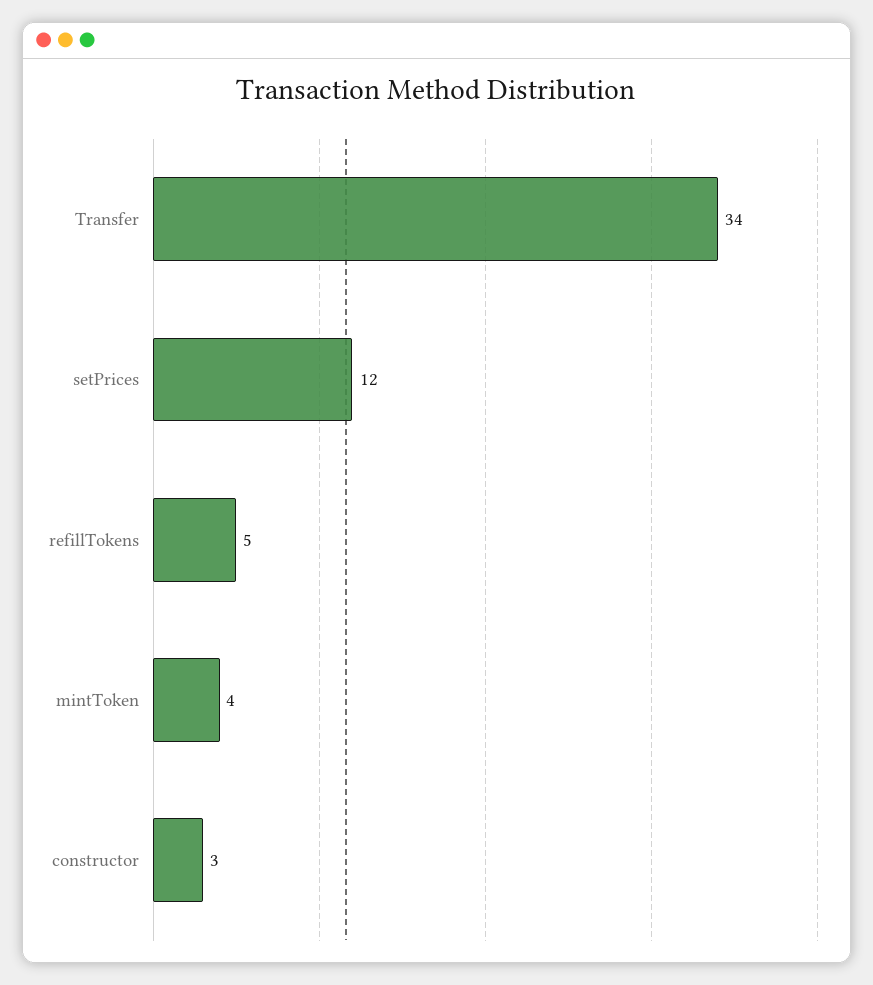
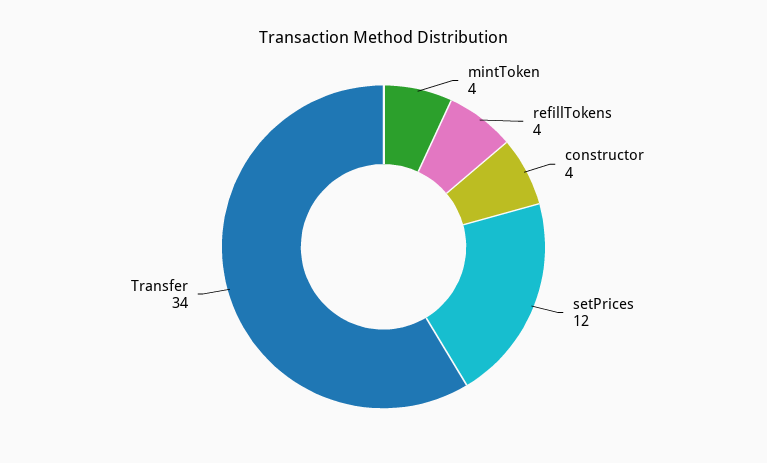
refillTokens: 5 -> 4
constructor: 3 -> 4

